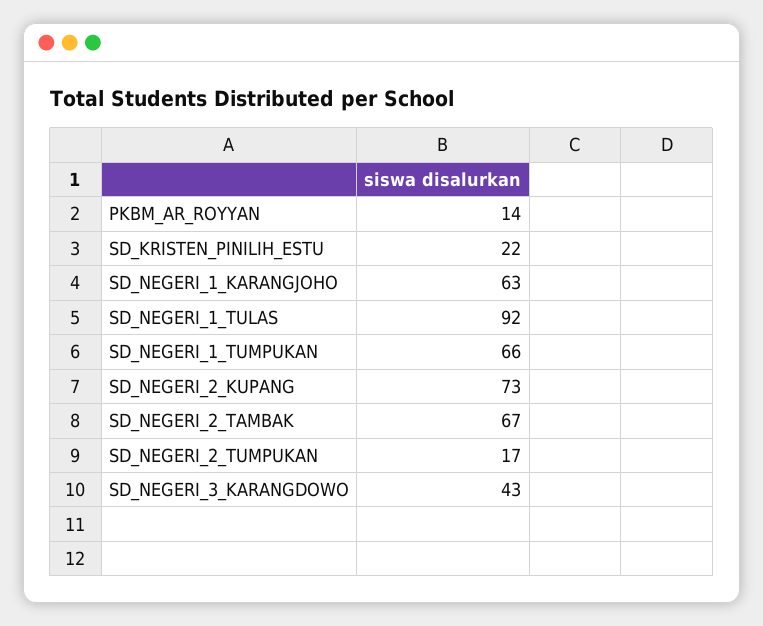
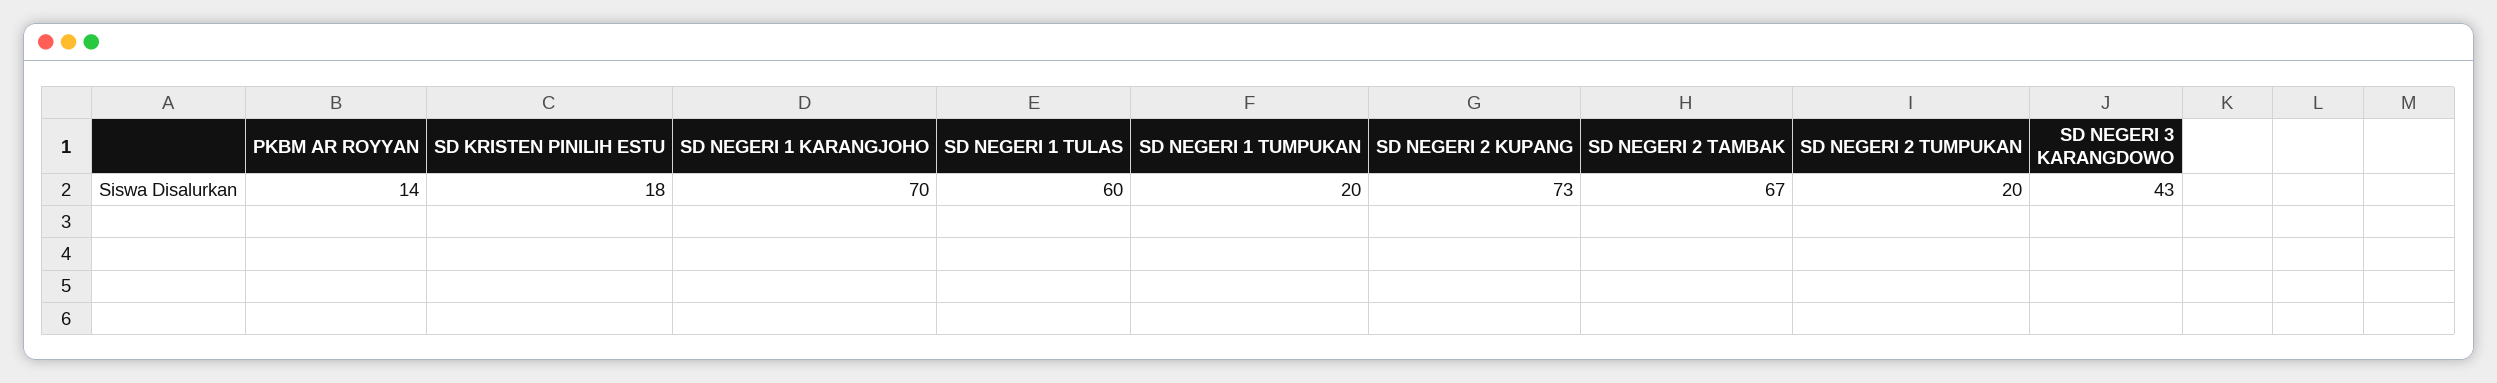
SD_KRISTEN_PINILIH_ESTU: 22 -> 18
SD_NEGERI_1_KARANGJOHO: 63 -> 70
SD_NEGERI_1_TULAS: 92 -> 60
SD_NEGERI_1_TUMPUKAN: 66 -> 20
SD_NEGERI_2_TUMPUKAN: 17 -> 20

